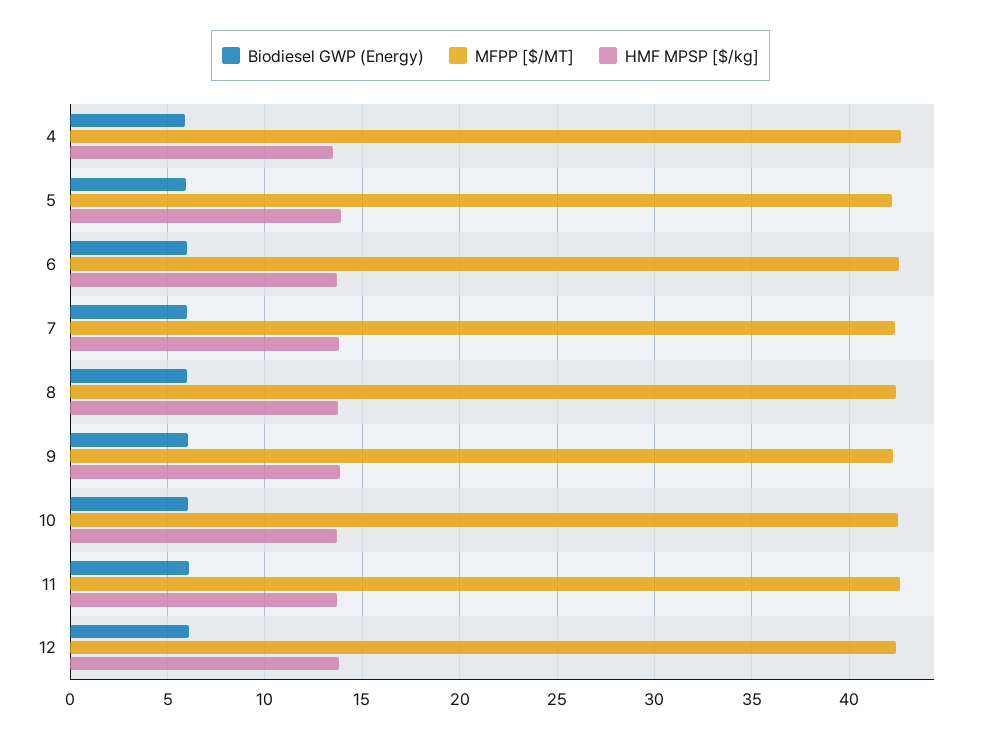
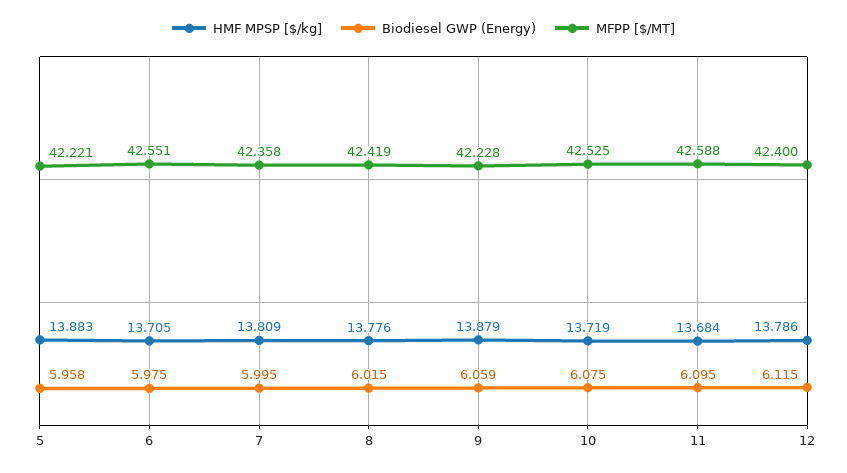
Biodiesel GWP (Energy), 4: 6 -> none
MFPP [$/MT], 4: 42.5 -> none
HMF MPSP [$/kg], 4: 13.5 -> none

